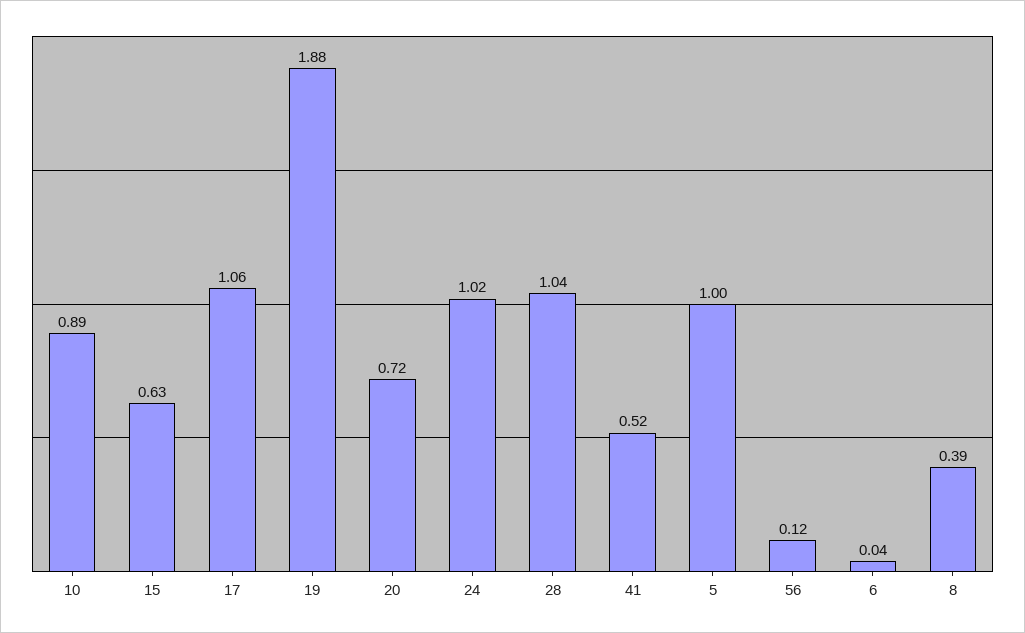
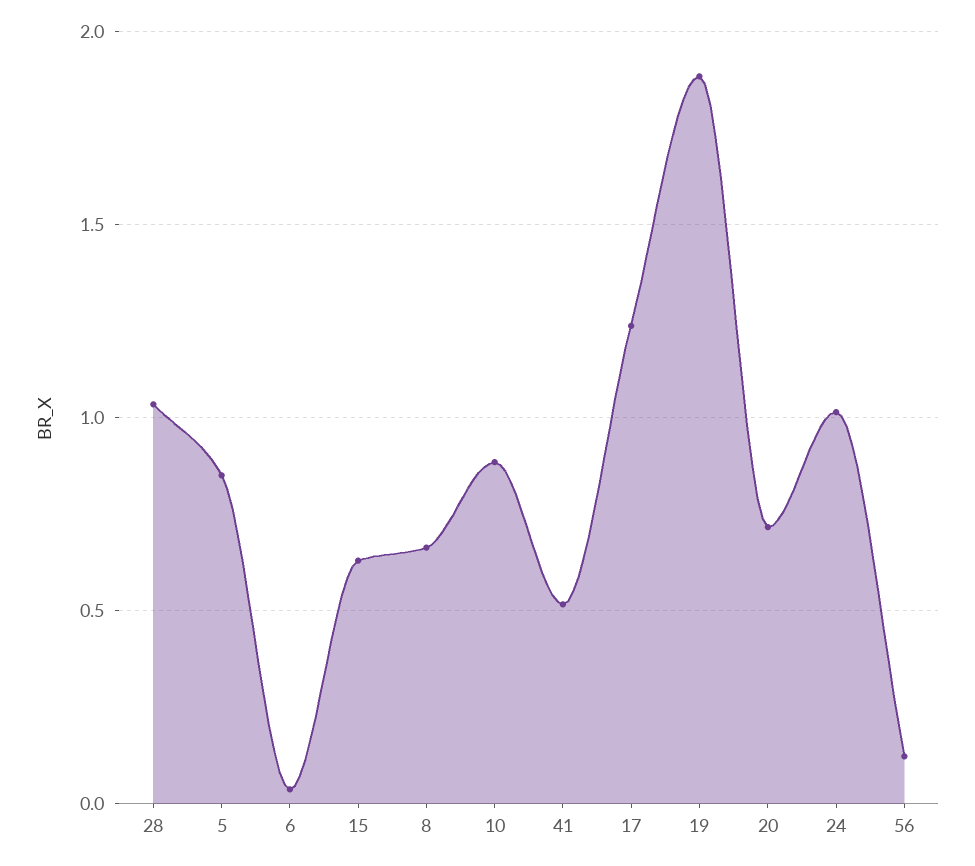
17: 1.06 -> 1.25
5: 1 -> 0.85
8: 0.39 -> 0.65

